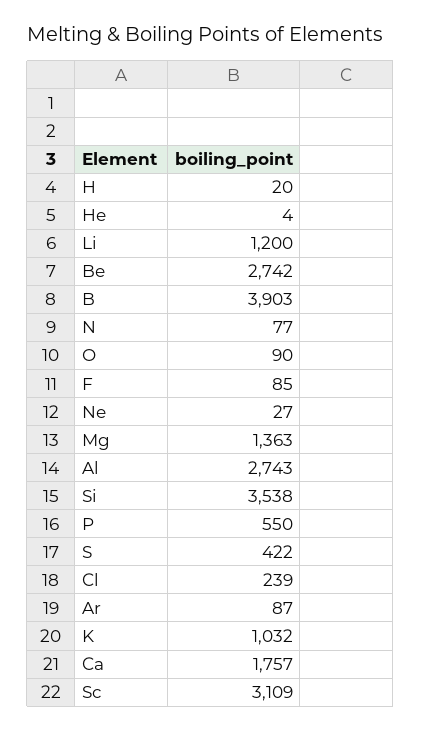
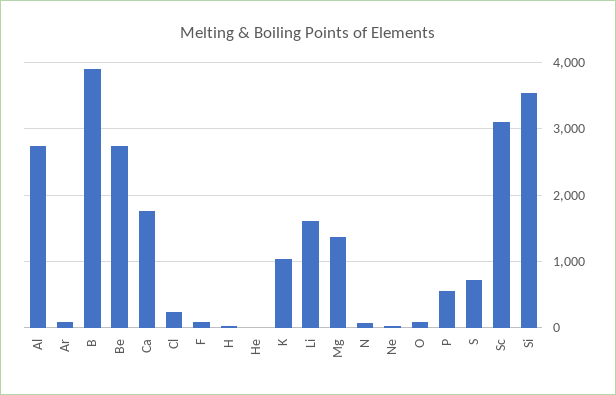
Li: 1200 -> 1600
S: 422 -> 700

